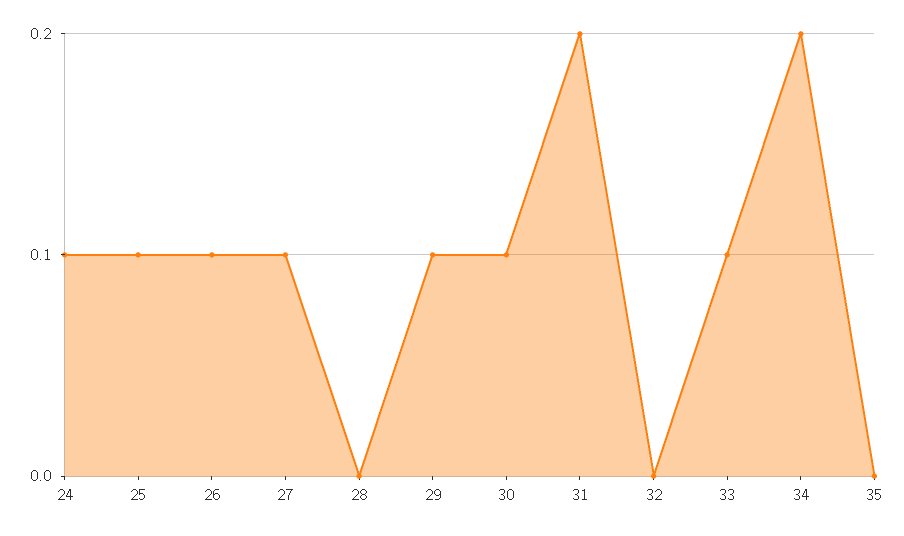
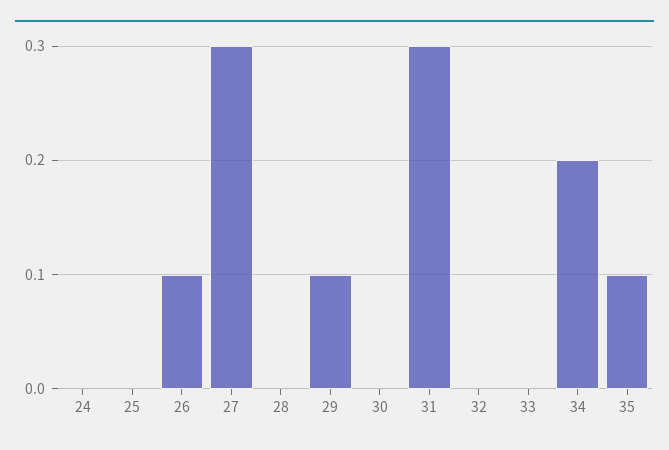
24: 0.1 -> 0
25: 0.1 -> 0
27: 0.1 -> 0.3
30: 0.1 -> 0
31: 0.2 -> 0.3
33: 0.1 -> 0
35: 0 -> 0.1

